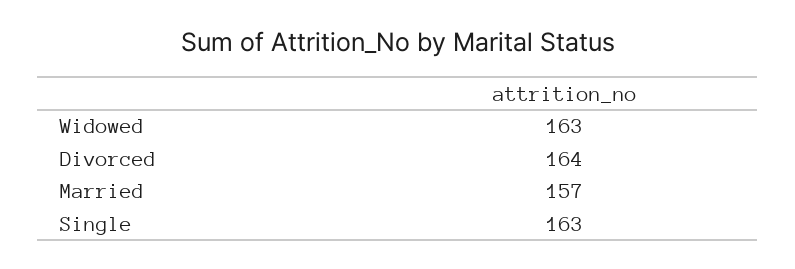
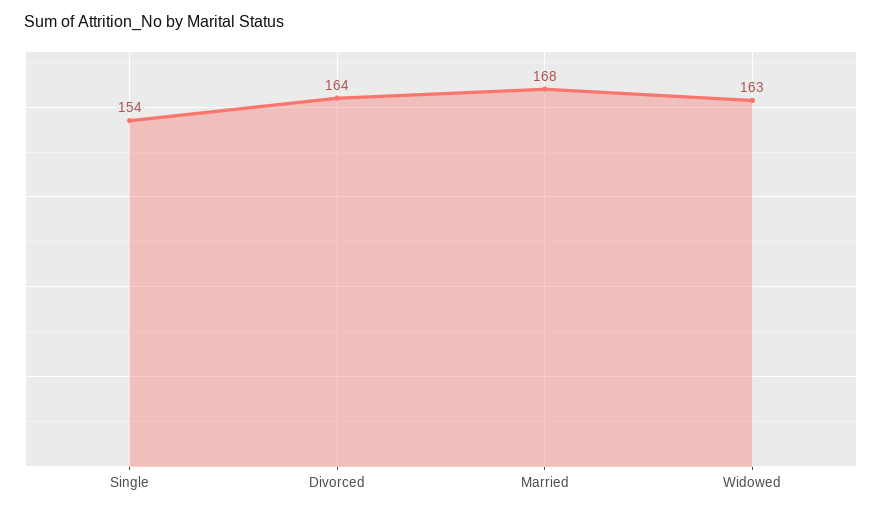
Married: 157 -> 168
Single: 163 -> 154

